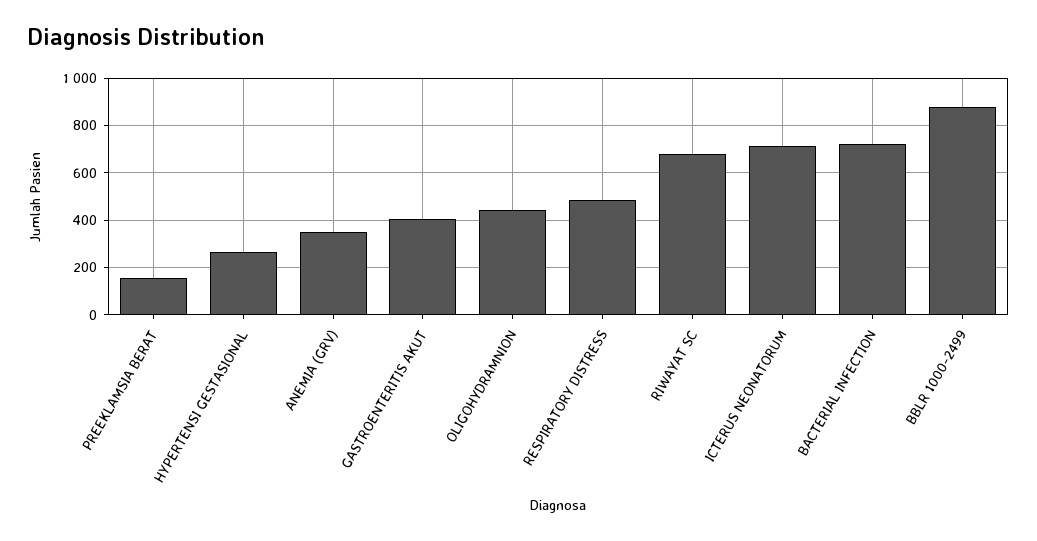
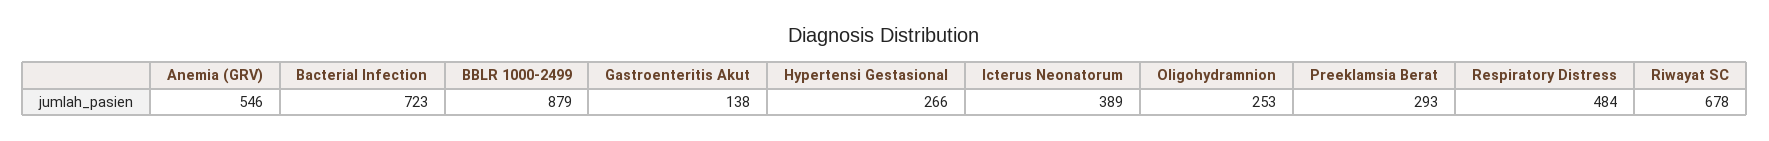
PREEKLAMSIA BERAT: 150 -> 293
ANEMIA (GRV): 350 -> 546
GASTROENTERITIS AKUT: 400 -> 138
OLIGOHYDRAMNION: 450 -> 253
ICTERUS NEONATORUM: 700 -> 389

